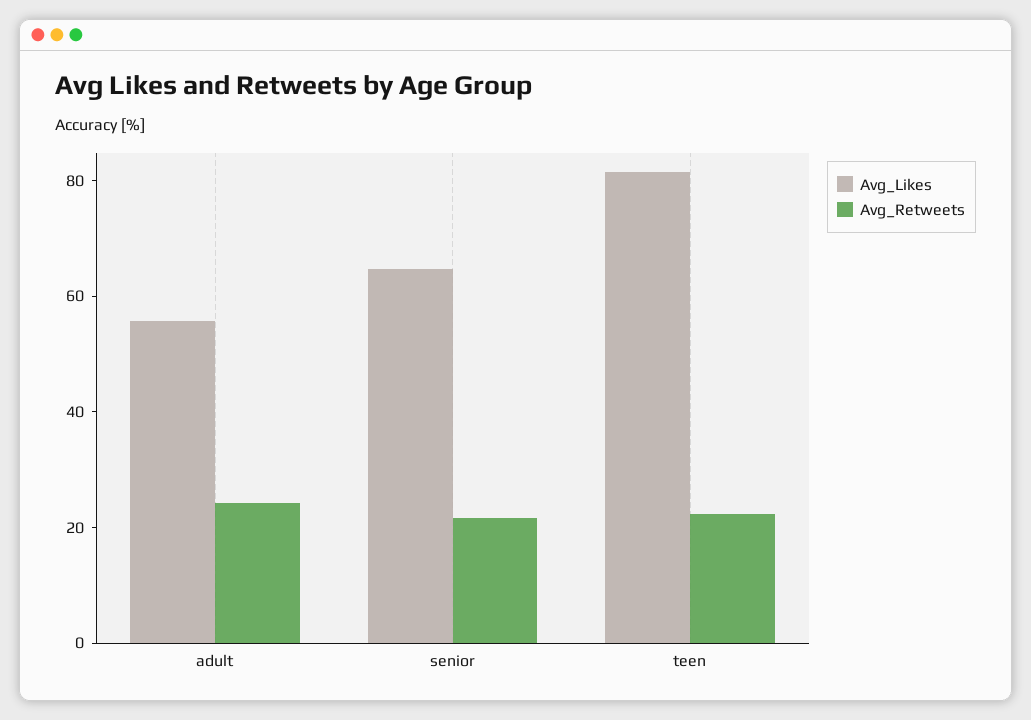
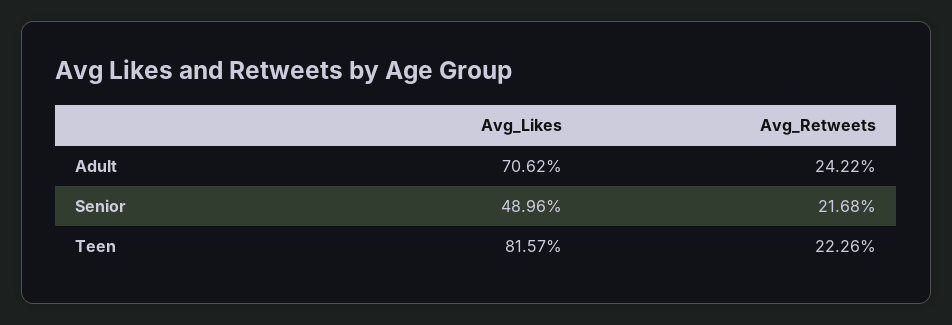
Avg_Likes, adult: 55 -> 70.62
Avg_Likes, senior: 65 -> 48.96

